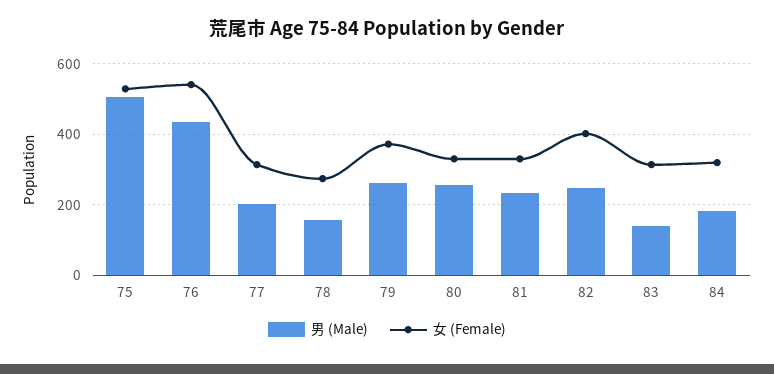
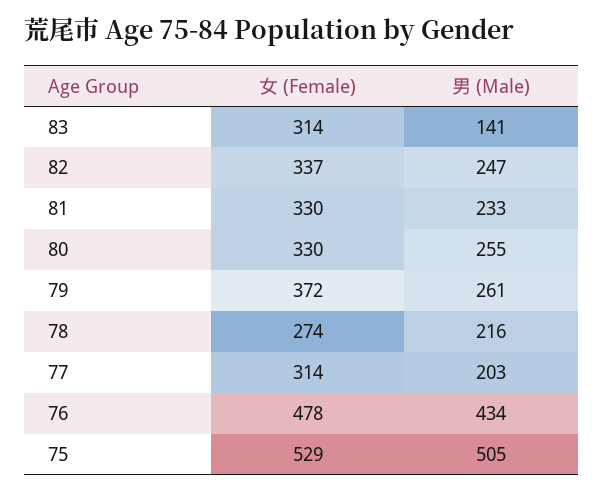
女 (Female), 76: 540 -> 478
男 (Male), 78: 160 -> 216
女 (Female), 82: 400 -> 337
男 (Male), 84: 180 -> none
女 (Female), 84: 320 -> none

